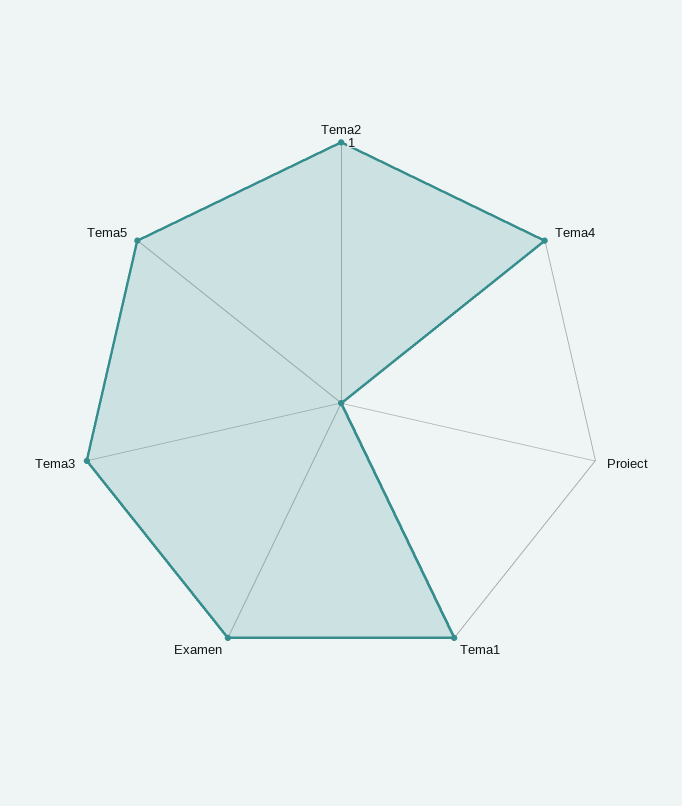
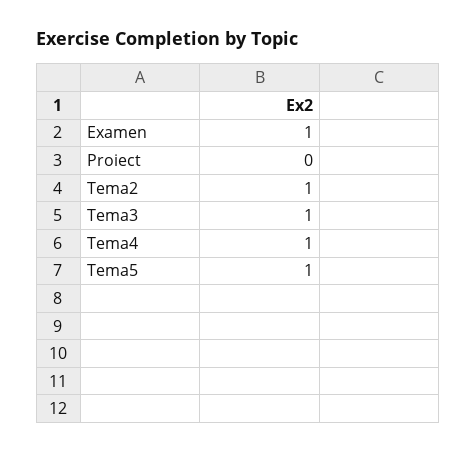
Tema1: 1 -> none

